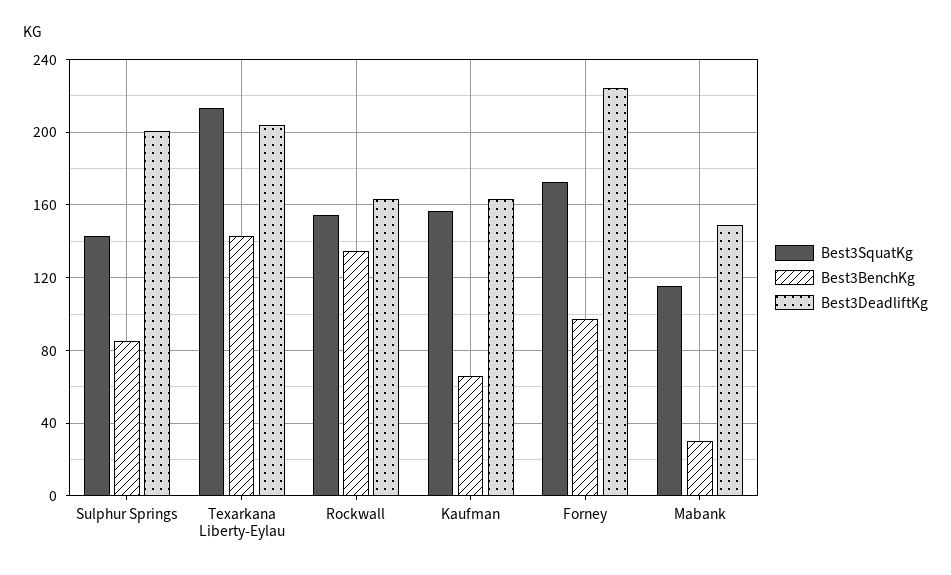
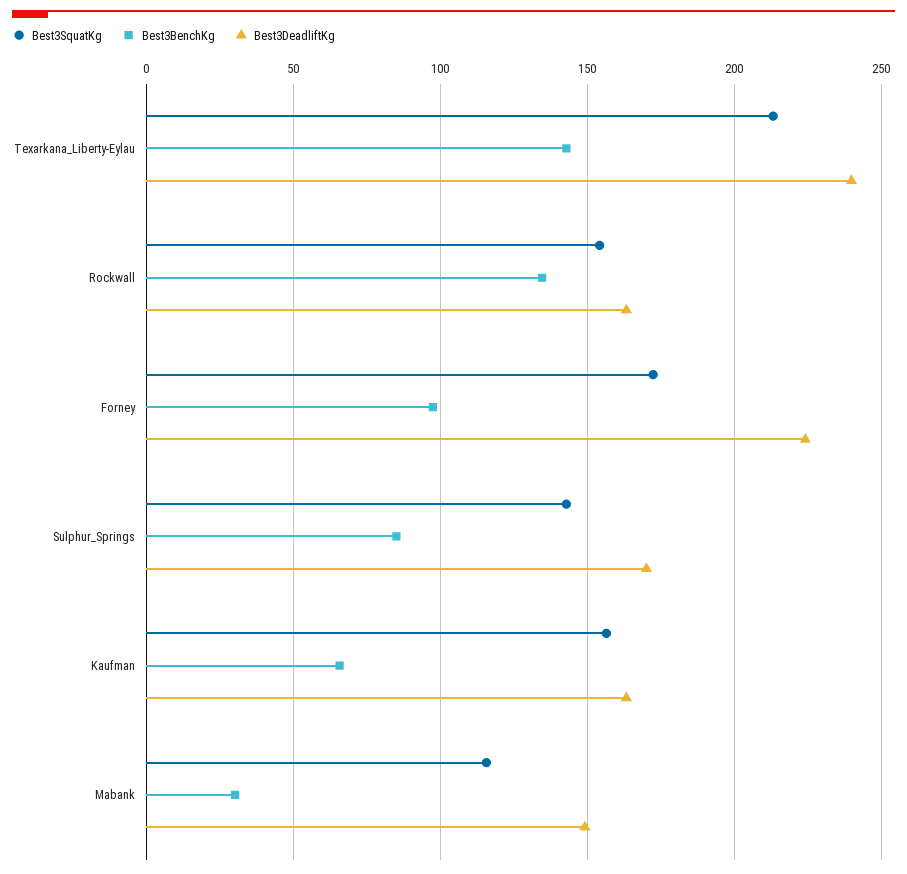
Best3DeadliftKg, Sulphur Springs: 200 -> 170
Best3DeadliftKg, Texarkana Liberty-Eylau: 205 -> 240

